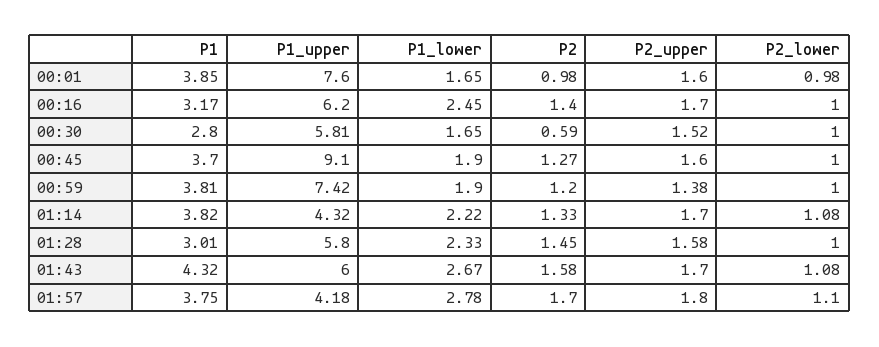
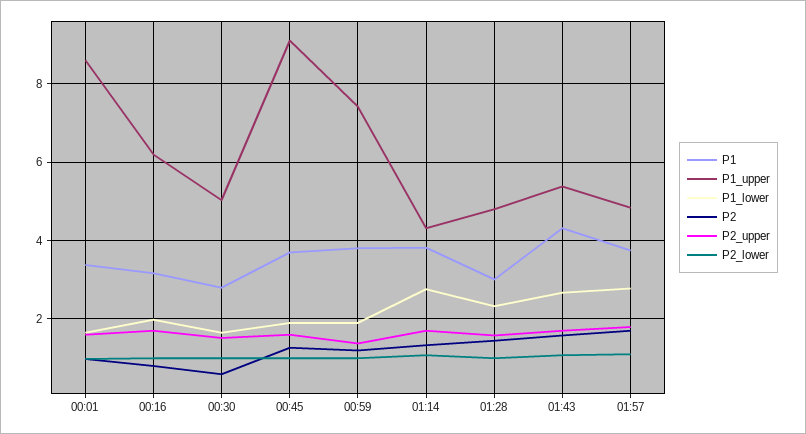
P1, 00:01: 3.85 -> 3.4
P1_upper, 00:01: 7.6 -> 8.6
P1_lower, 00:16: 2.45 -> 2
P2, 00:16: 1.4 -> 0.8
P1_upper, 00:30: 5.81 -> 5
P1_lower, 01:14: 2.22 -> 2.8
P1_upper, 01:28: 5.8 -> 4.8
P1_upper, 01:43: 6 -> 5.4
P1_upper, 01:57: 4.18 -> 4.8

